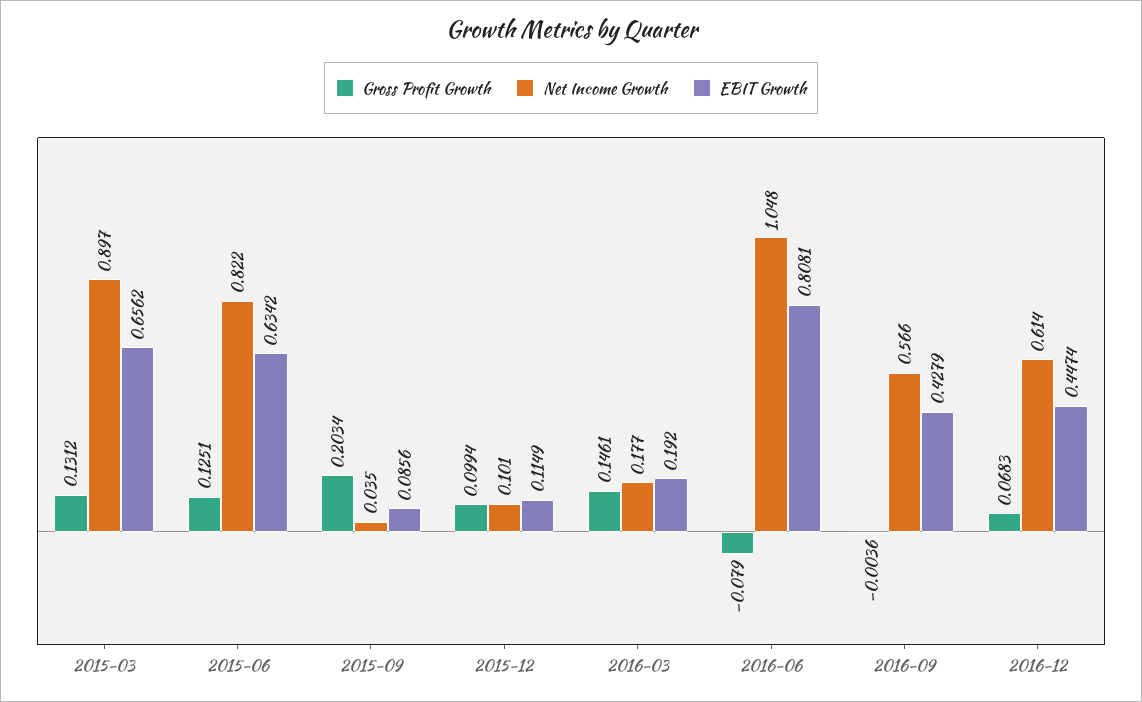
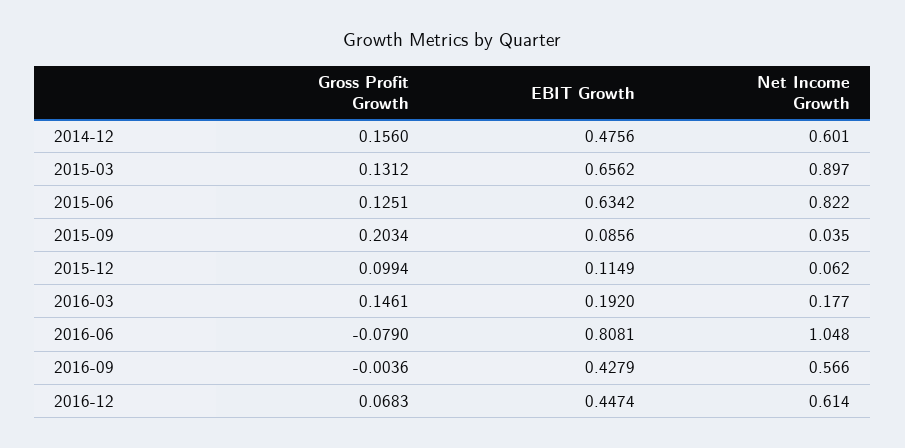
Net Income Growth, 2015-12: 0.101 -> 0.062
Gross Profit Growth, 2014-12: none -> 0.156
EBIT Growth, 2014-12: none -> 0.4756
Net Income Growth, 2014-12: none -> 0.601

